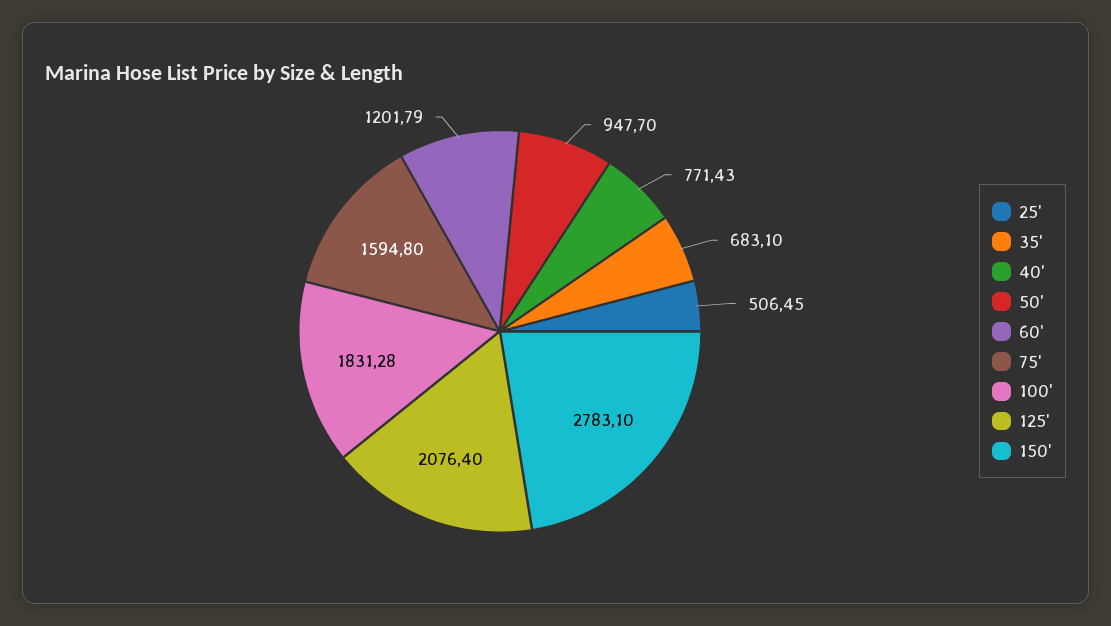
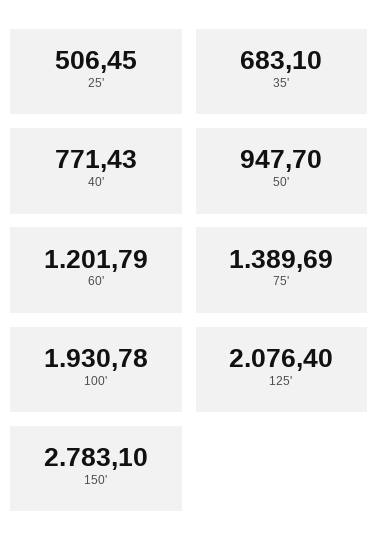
75': 1594.8 -> 1389.69
100': 1831.28 -> 1930.78

